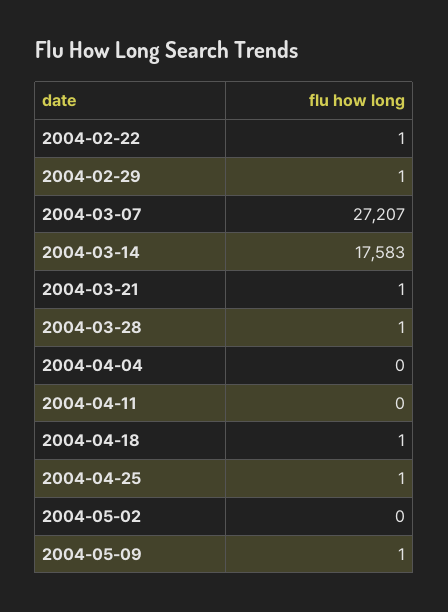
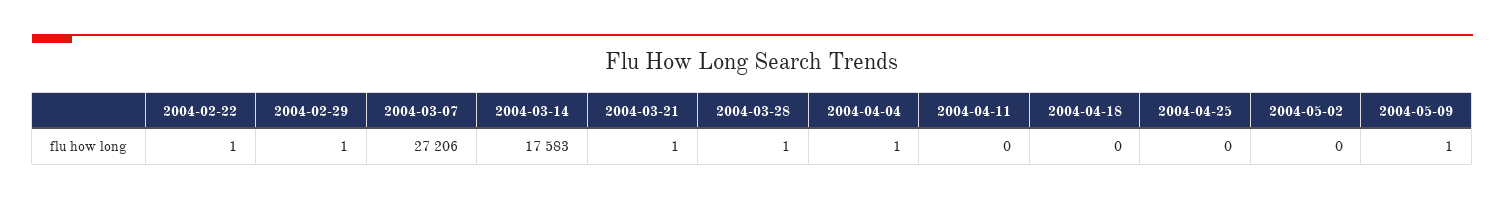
2004-03-07: 27207 -> 27206
2004-04-04: 0 -> 1
2004-04-18: 1 -> 0
2004-04-25: 1 -> 0

